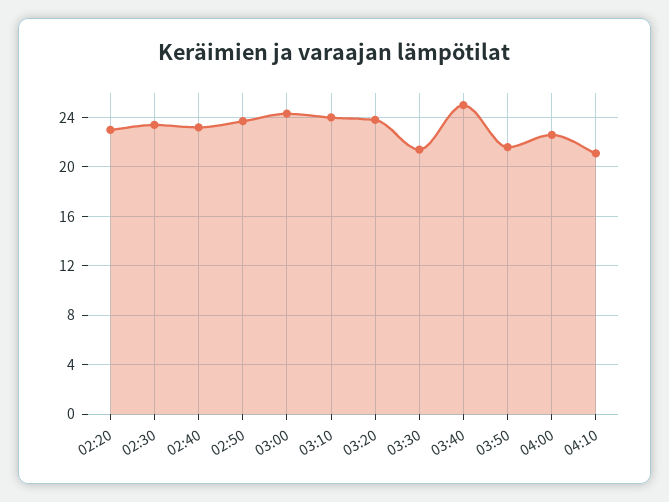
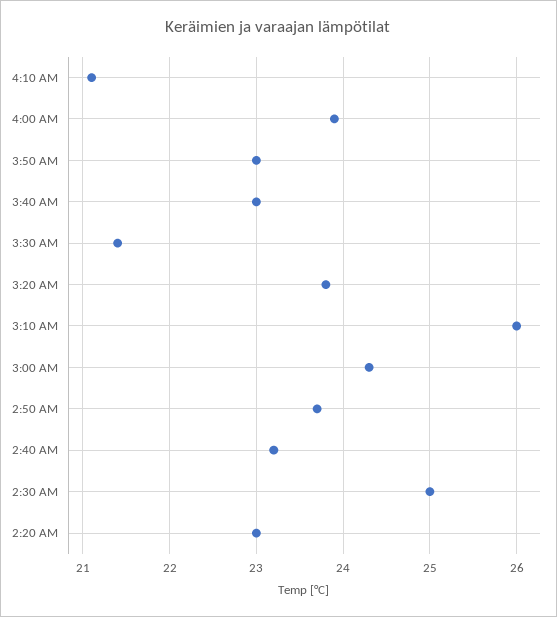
02:30: 23.5 -> 25
03:10: 24 -> 26
03:40: 25 -> 23
03:50: 21.5 -> 23
04:00: 22.5 -> 23.9

